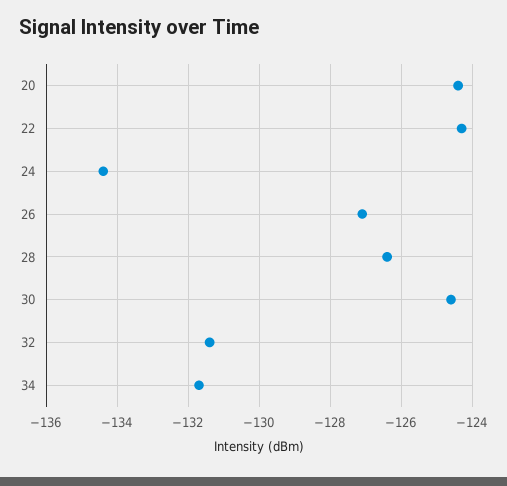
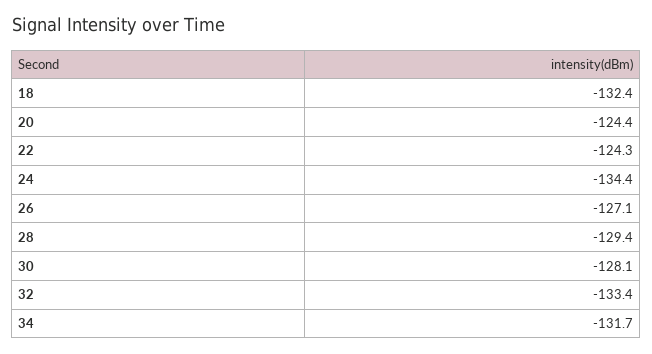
28: -126.5 -> -129.4
30: -124.5 -> -128.1
32: -131.5 -> -133.4
18: none -> -132.4

